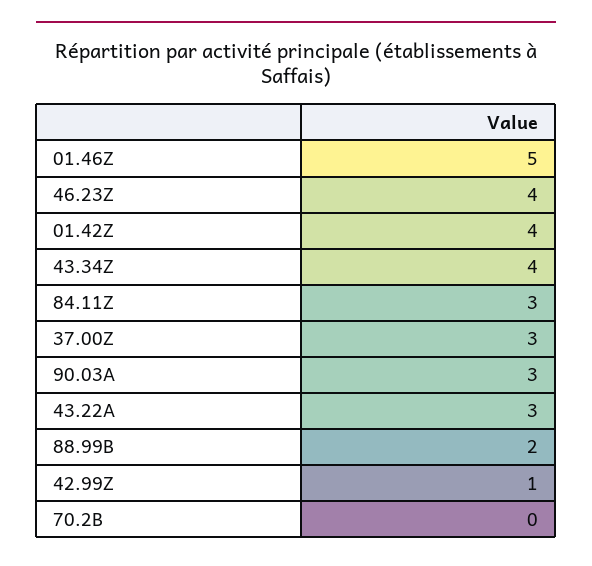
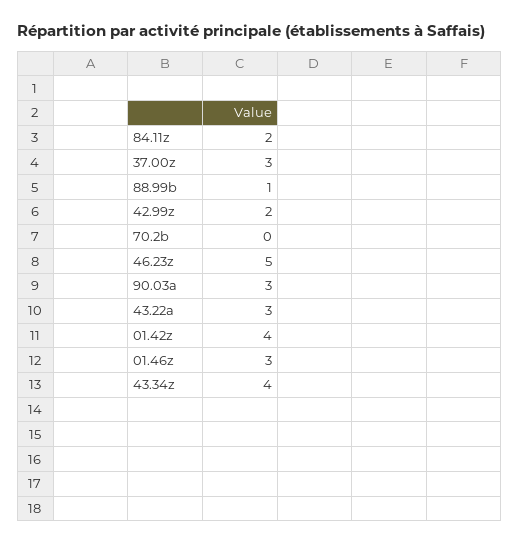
01.46Z: 5 -> 3
46.23Z: 4 -> 5
84.11Z: 3 -> 2
88.99B: 2 -> 1
42.99Z: 1 -> 2

